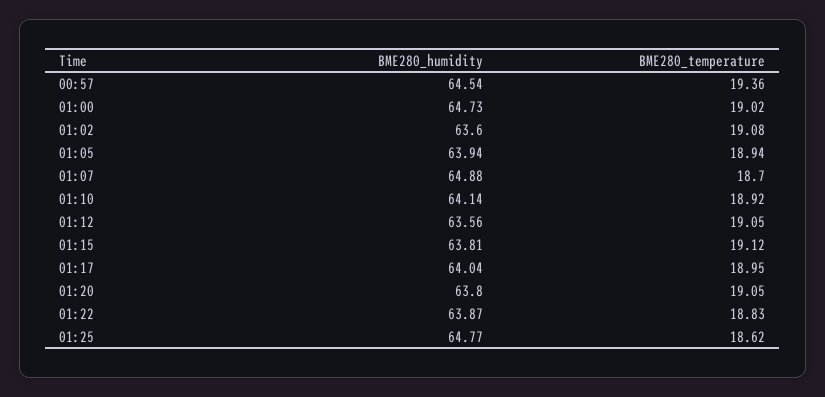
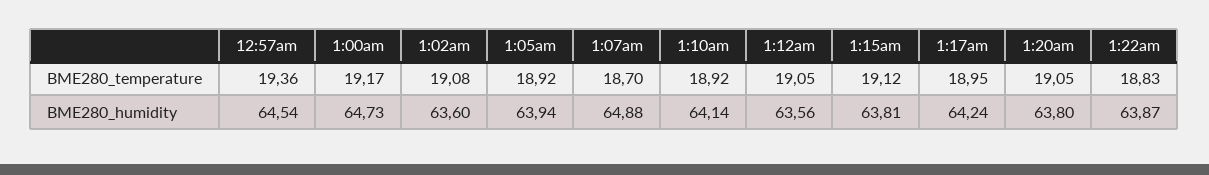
BME280_temperature, 01:00: 19.02 -> 19.17
BME280_temperature, 01:05: 18.94 -> 18.92
BME280_humidity, 01:17: 64.04 -> 64.24
BME280_humidity, 01:25: 64.77 -> none
BME280_temperature, 01:25: 18.62 -> none

